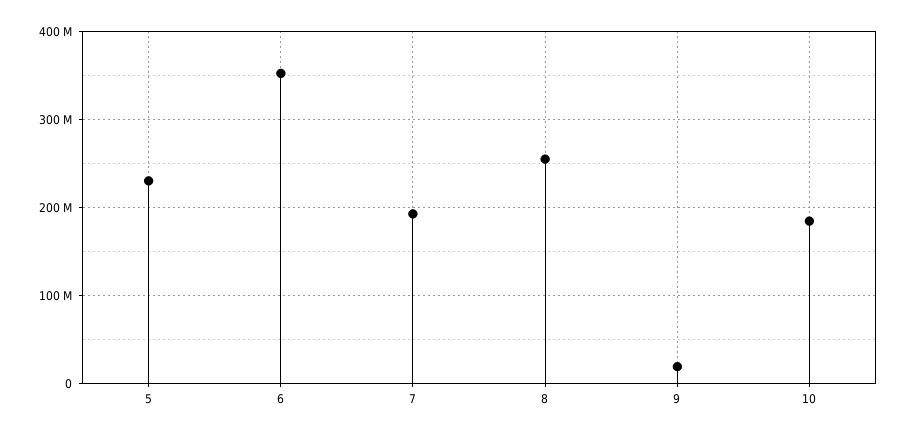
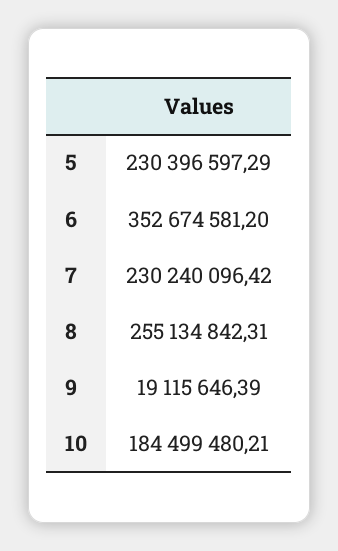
7: 190000000 -> 230240096.42

